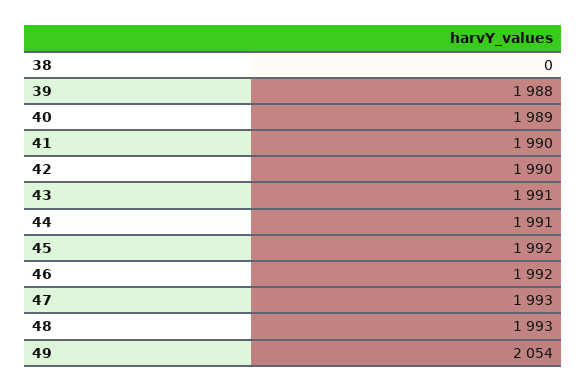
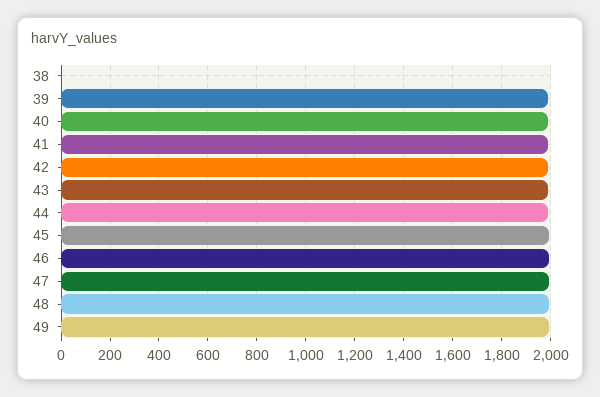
49: 2054 -> 2000

